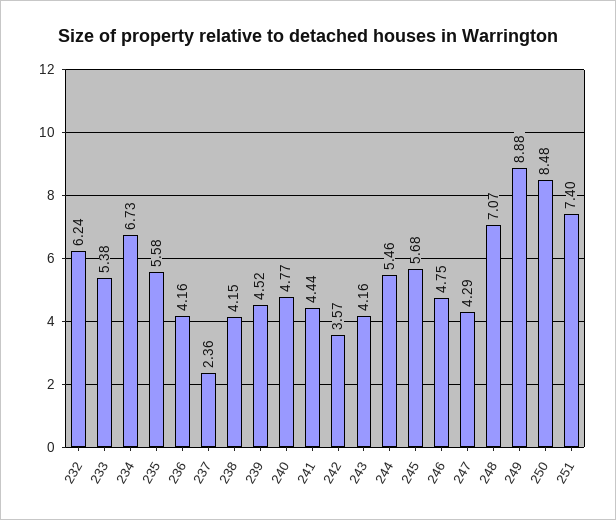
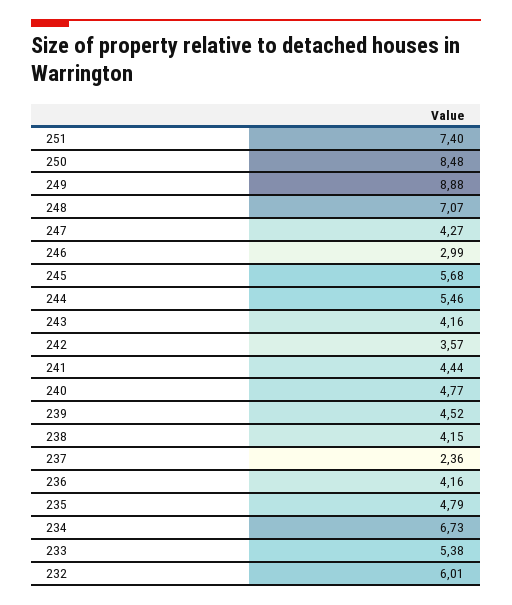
232: 6.24 -> 6.01
235: 5.58 -> 4.79
246: 4.75 -> 2.99
247: 4.29 -> 4.27

